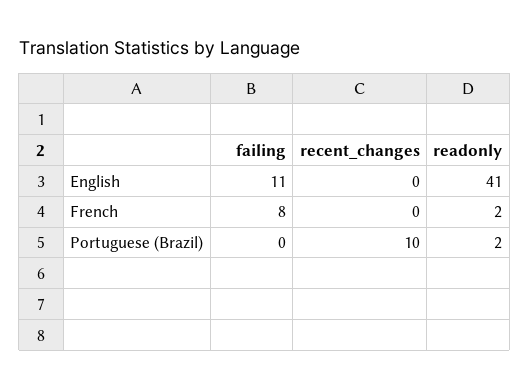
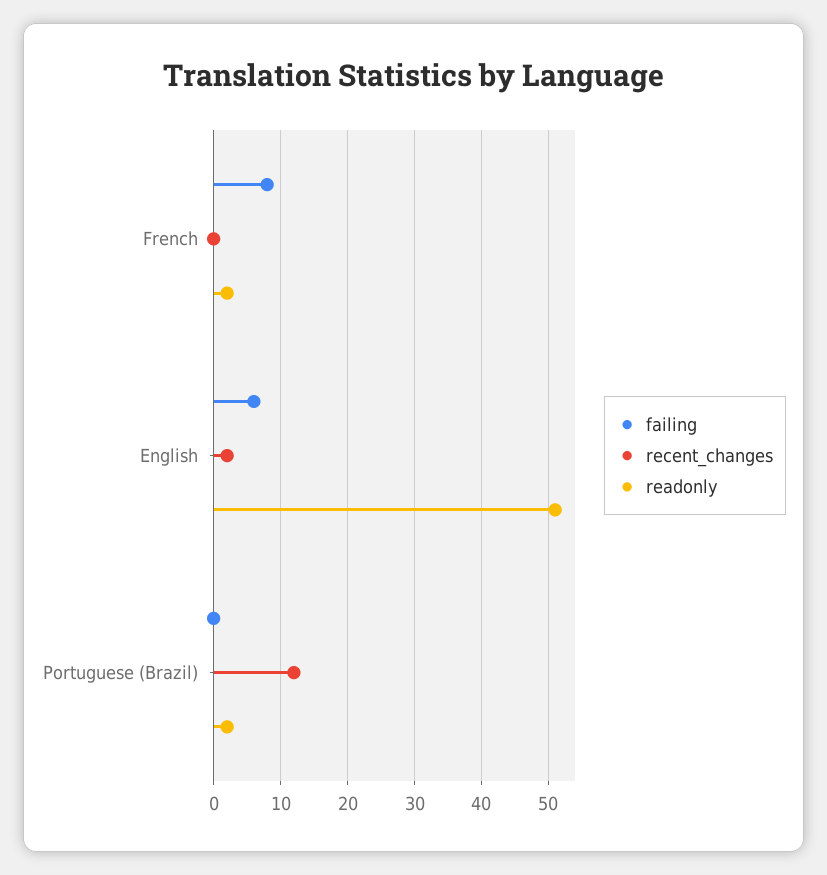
failing, English: 11 -> 6
recent_changes, English: 0 -> 2
readonly, English: 41 -> 51
recent_changes, Portuguese (Brazil): 10 -> 12

